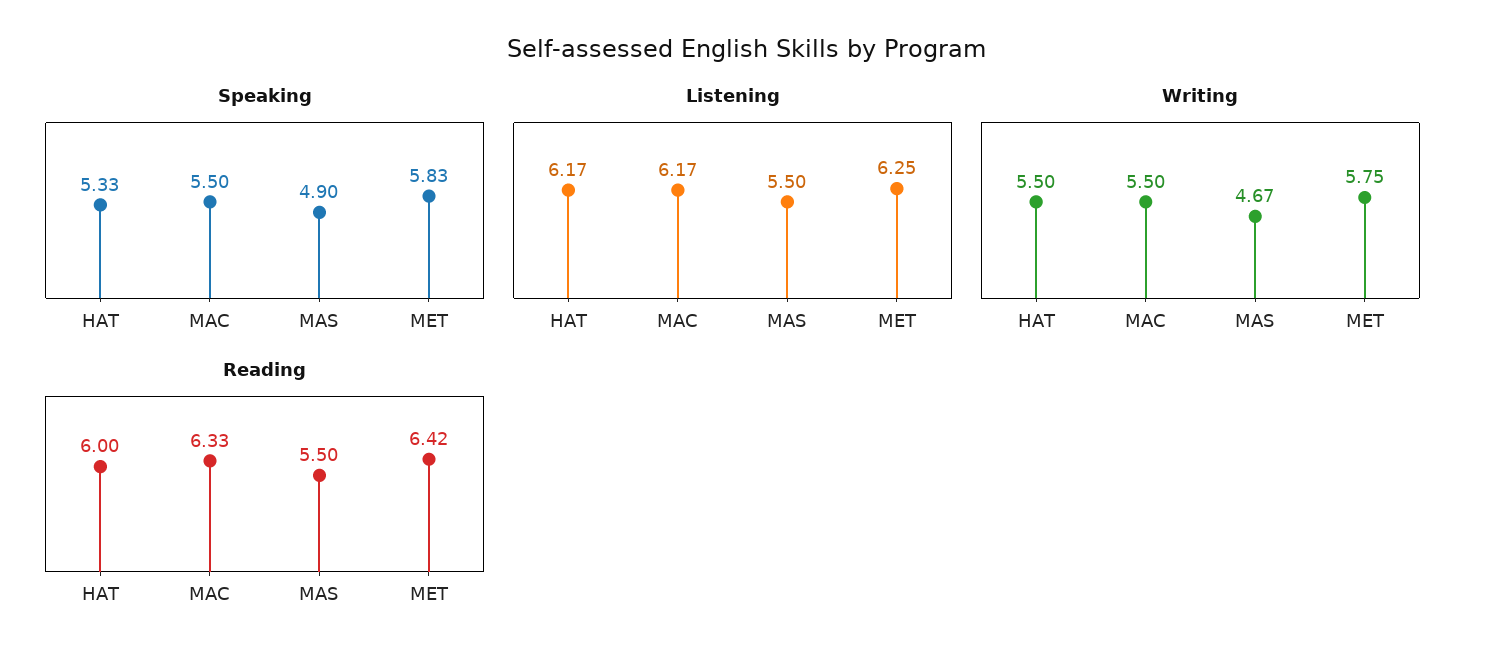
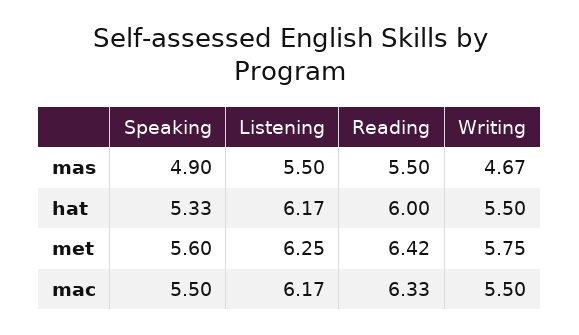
Speaking, MET: 5.83 -> 5.6

